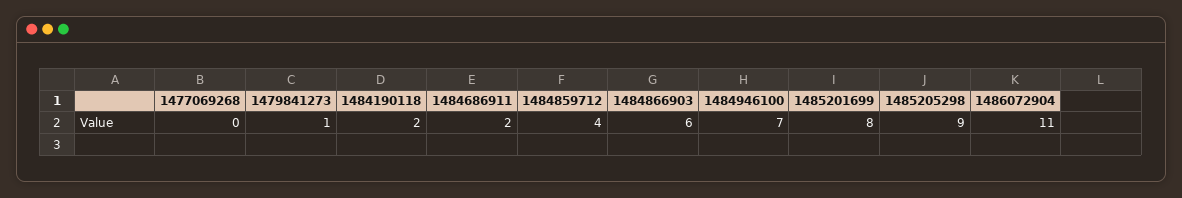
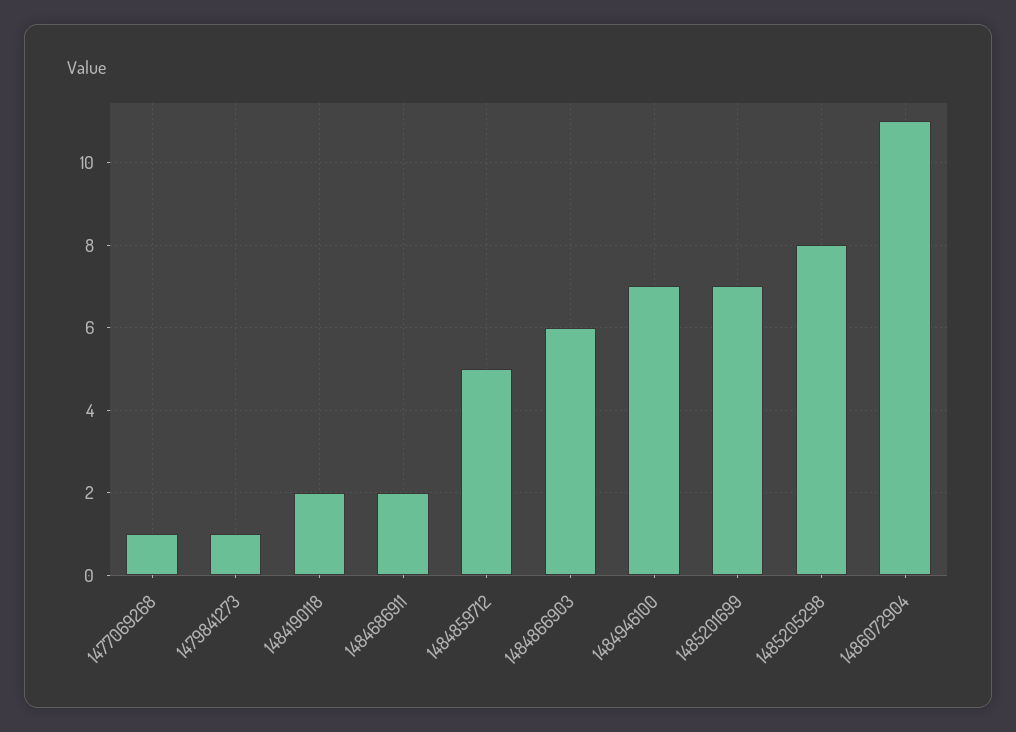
1477069268: 0 -> 1
1484859712: 4 -> 5
1485201699: 8 -> 7
1485205298: 9 -> 8

